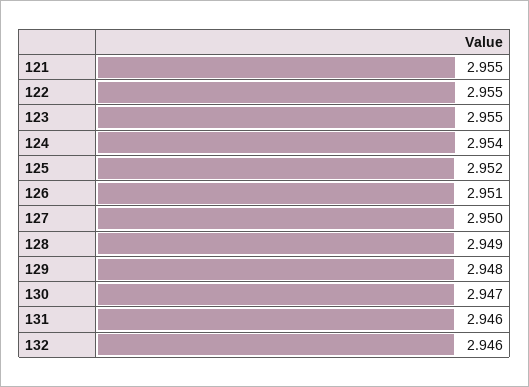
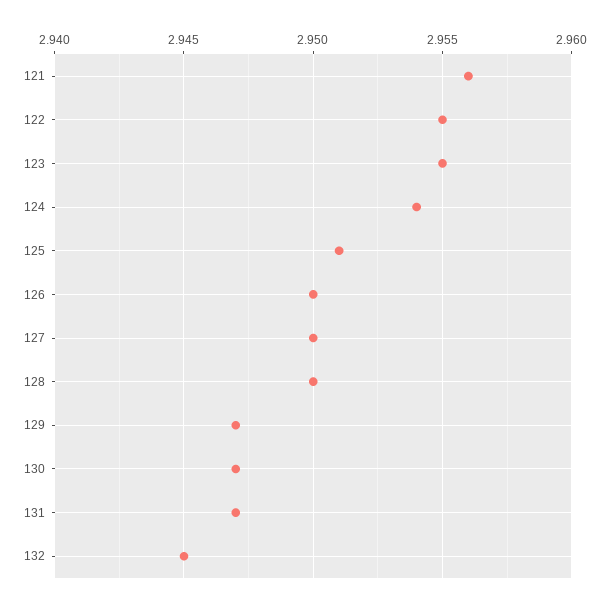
121: 2.955 -> 2.956
125: 2.952 -> 2.951
126: 2.951 -> 2.95
128: 2.949 -> 2.95
129: 2.948 -> 2.947
131: 2.946 -> 2.947
132: 2.946 -> 2.945

